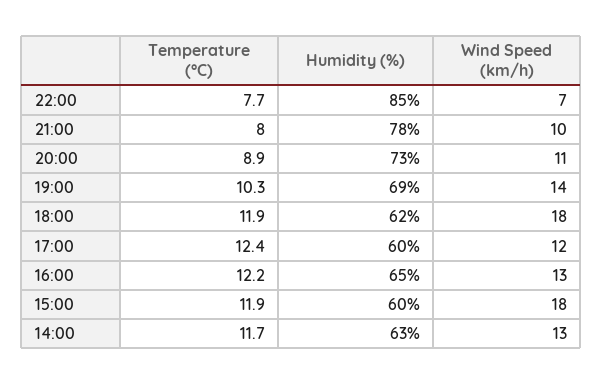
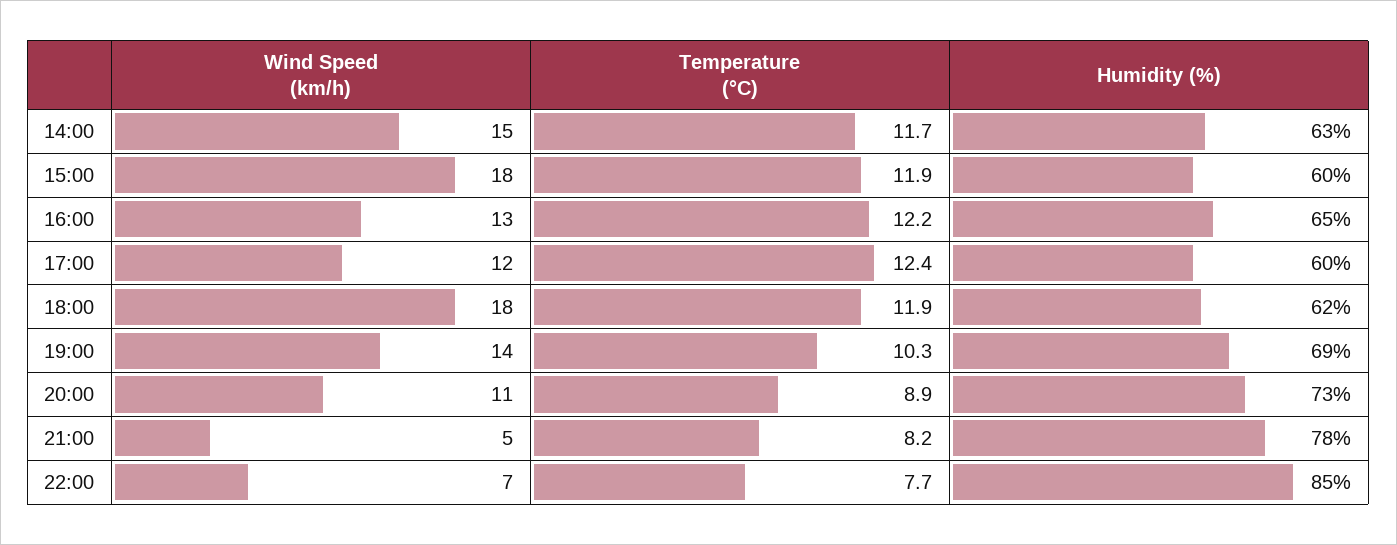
Temperature (°C), 21:00: 8 -> 8.2
Wind Speed (km/h), 21:00: 10 -> 5
Wind Speed (km/h), 14:00: 13 -> 15

